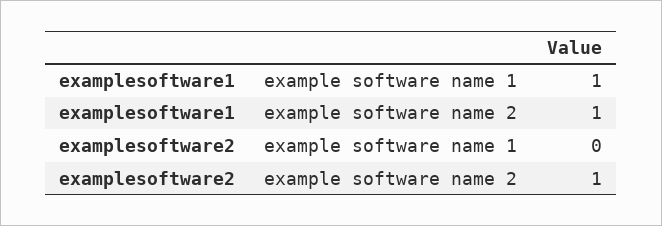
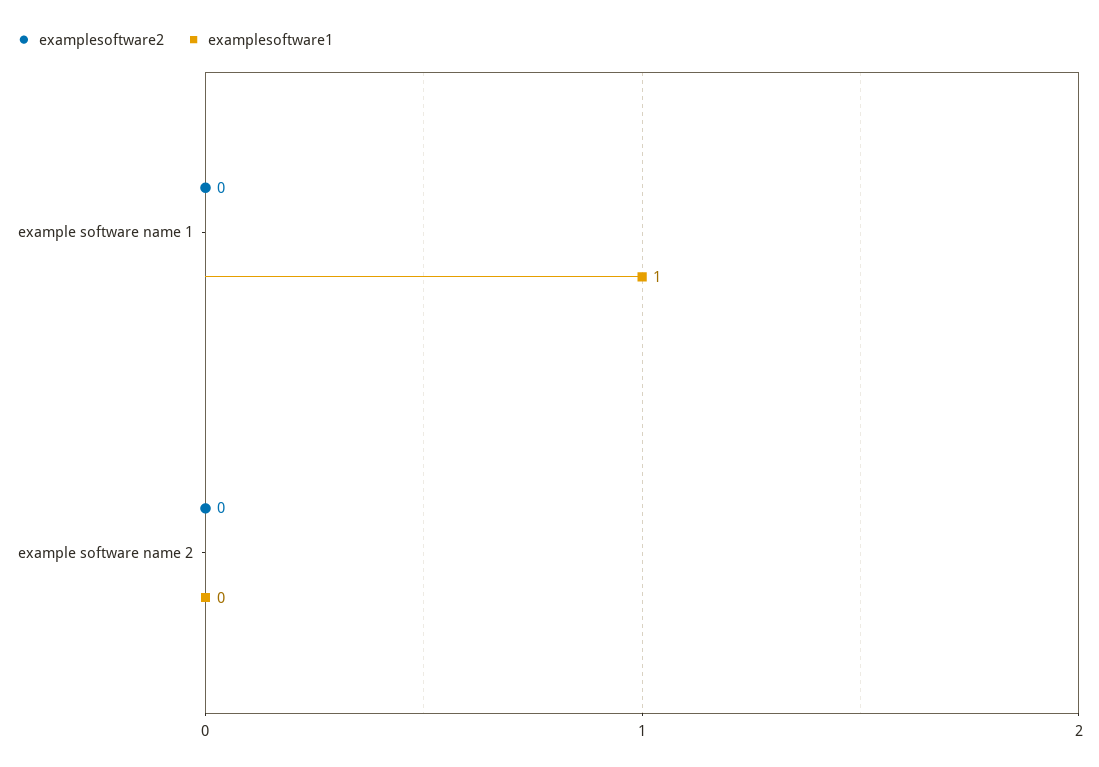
examplesoftware1, example software name 2: 1 -> 0
examplesoftware2, example software name 2: 1 -> 0

